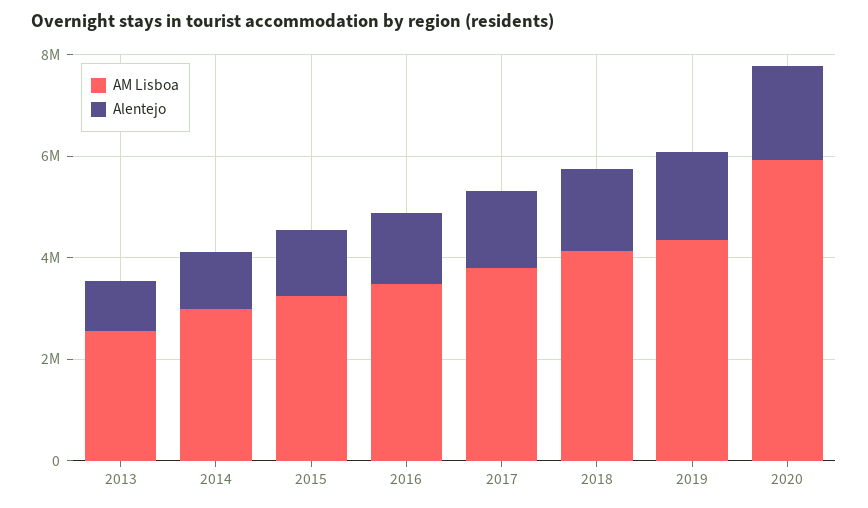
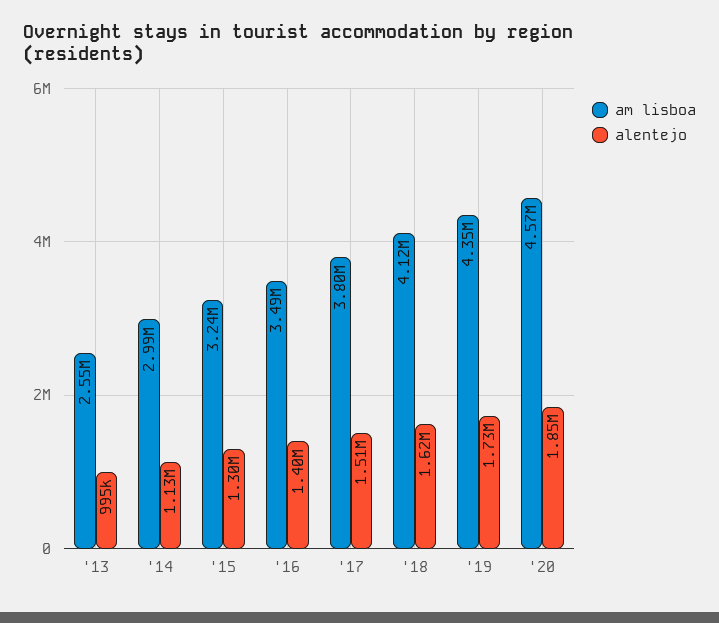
AM Lisboa, 2020: 6000000 -> 4570000

